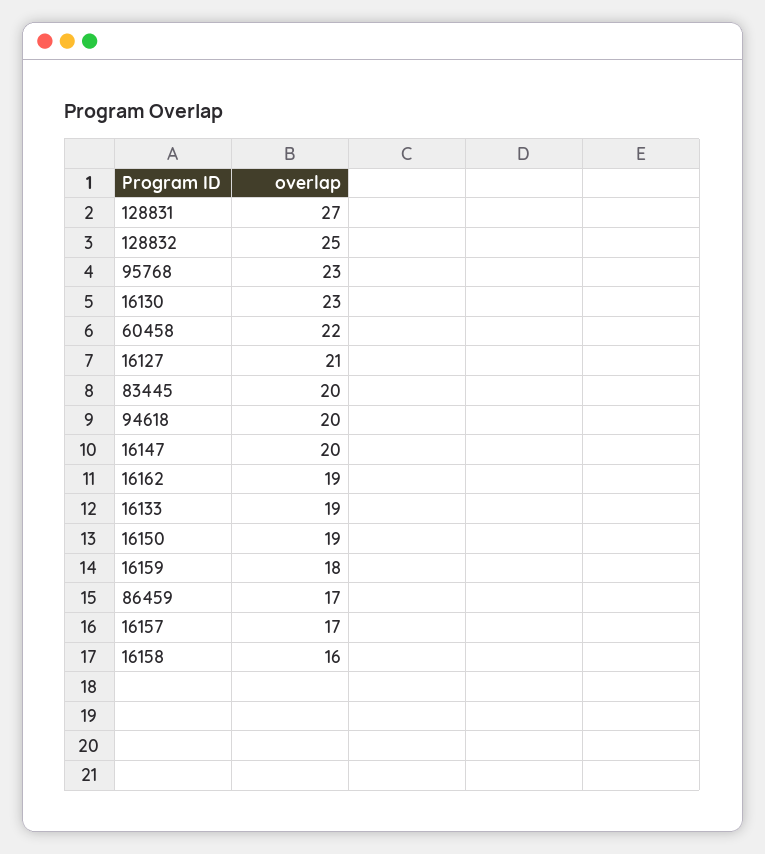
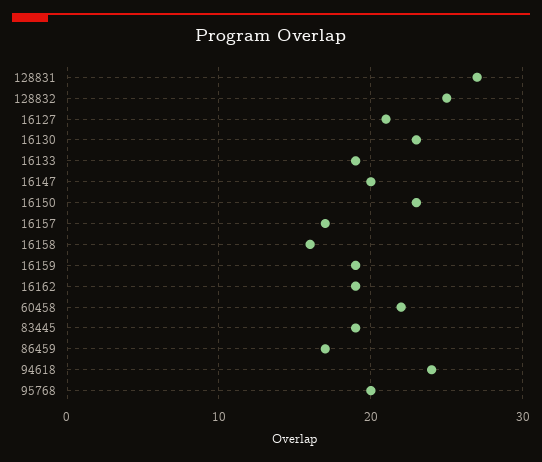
95768: 23 -> 20
83445: 20 -> 19
94618: 20 -> 24
16150: 19 -> 23
16159: 18 -> 19

